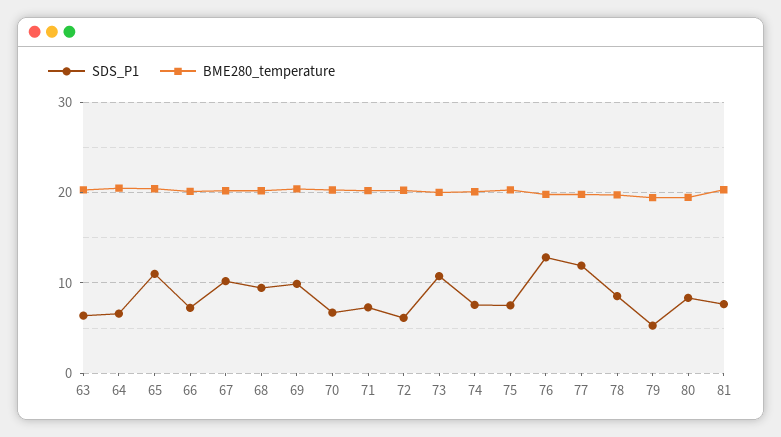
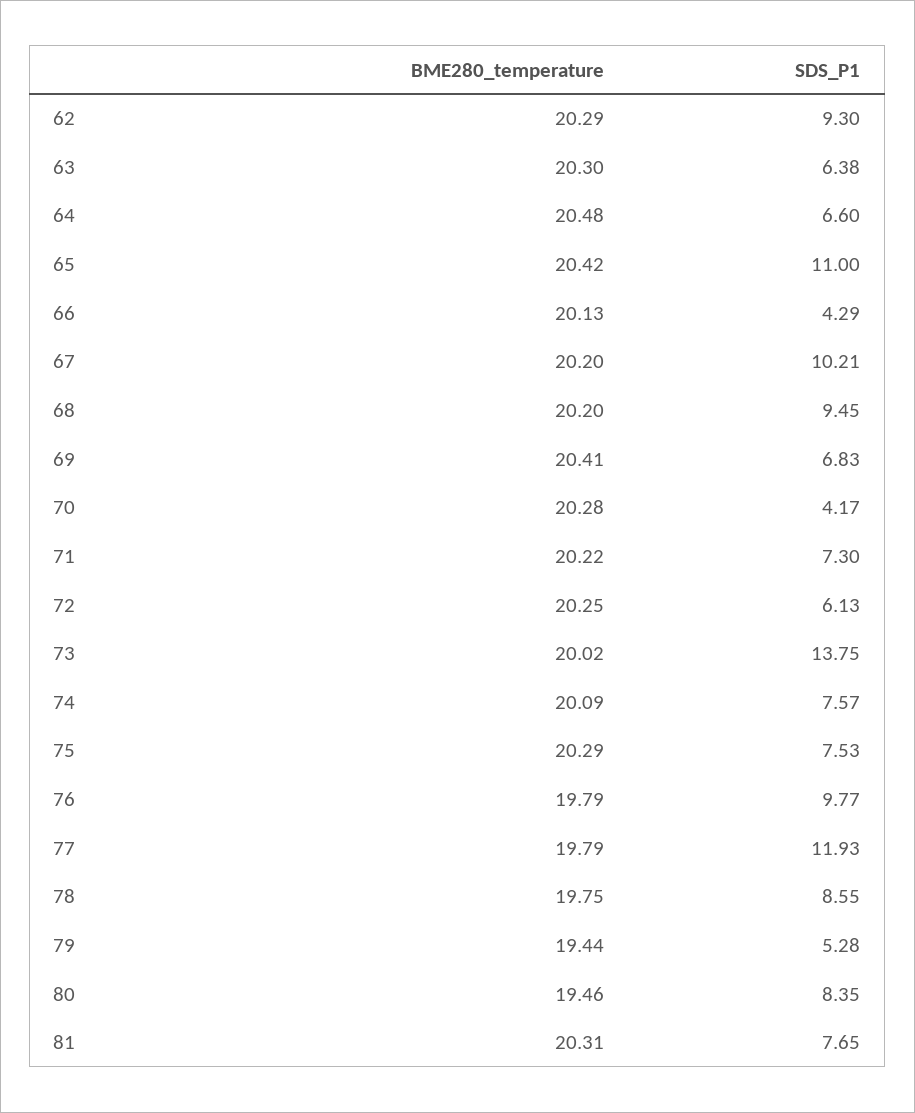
SDS_P1, 66: 7 -> 4.29
SDS_P1, 69: 10 -> 6.83
SDS_P1, 70: 7 -> 4.17
SDS_P1, 73: 11 -> 13.75
SDS_P1, 76: 13 -> 9.77
BME280_temperature, 62: none -> 20.29
SDS_P1, 62: none -> 9.3

